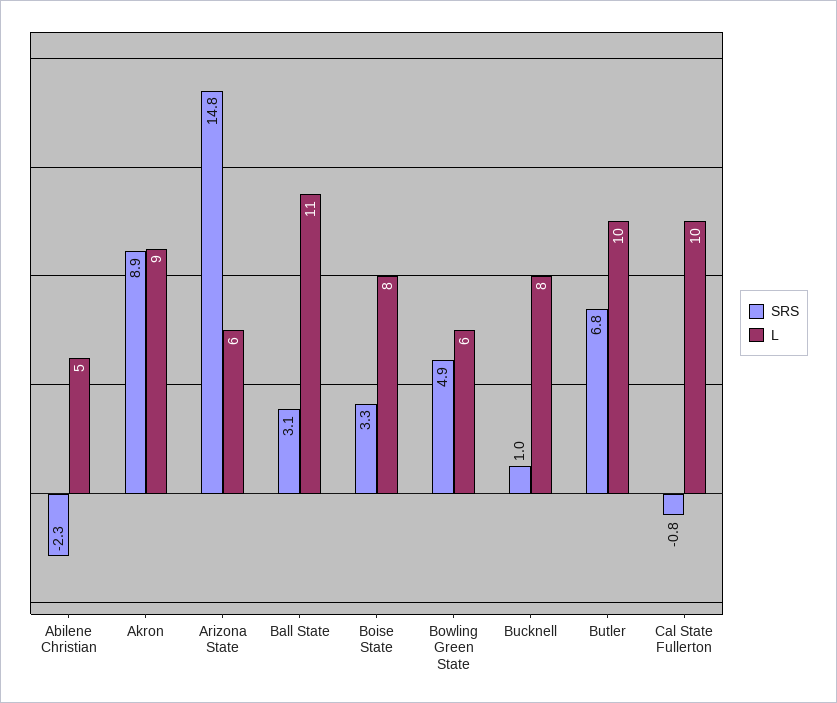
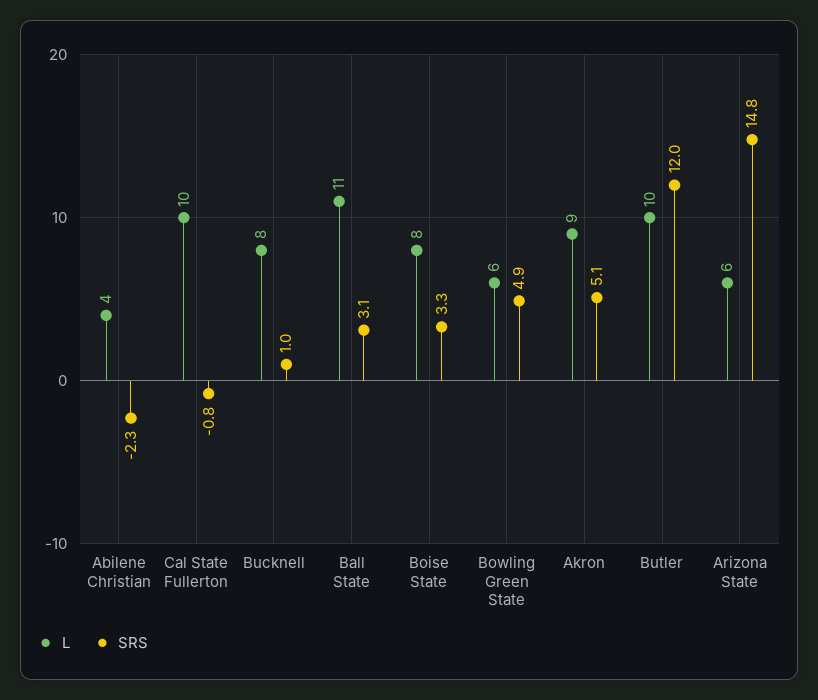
L, Abilene Christian: 5 -> 4
SRS, Akron: 8.9 -> 5.1
SRS, Butler: 6.8 -> 12

